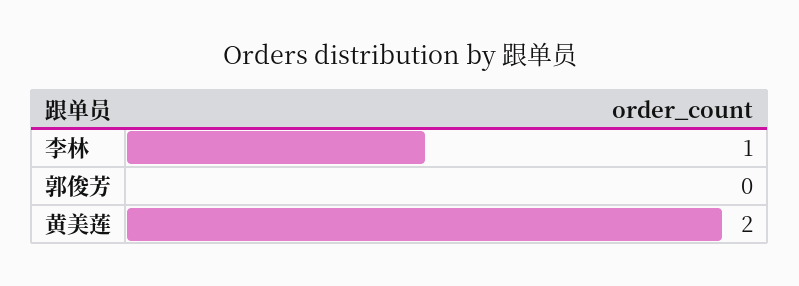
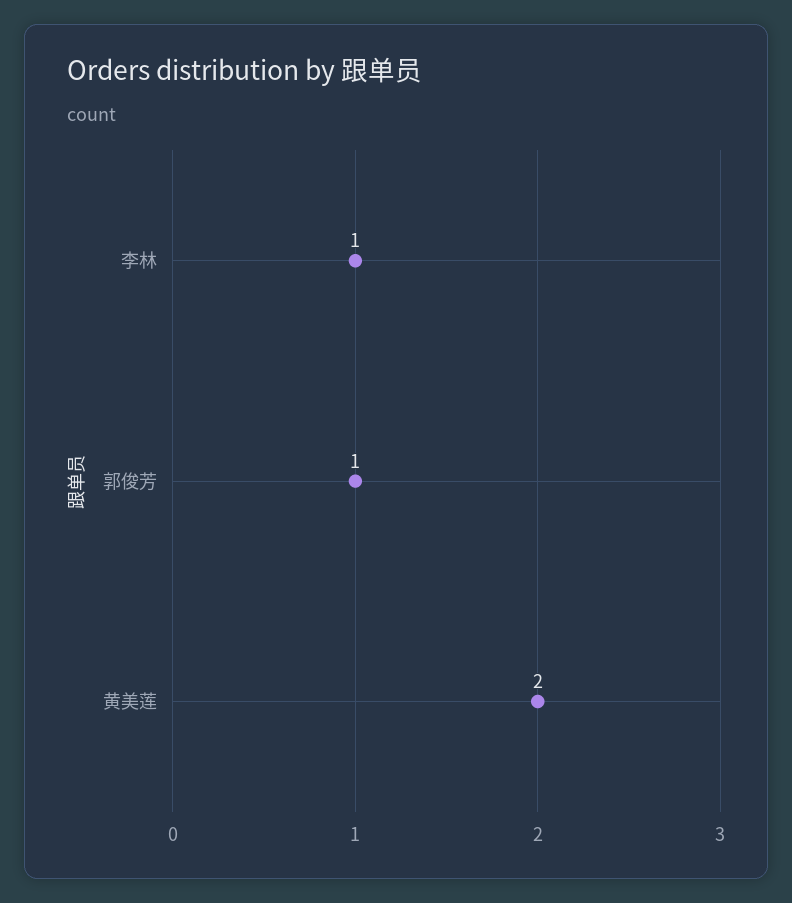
郭俊芳: 0 -> 1

